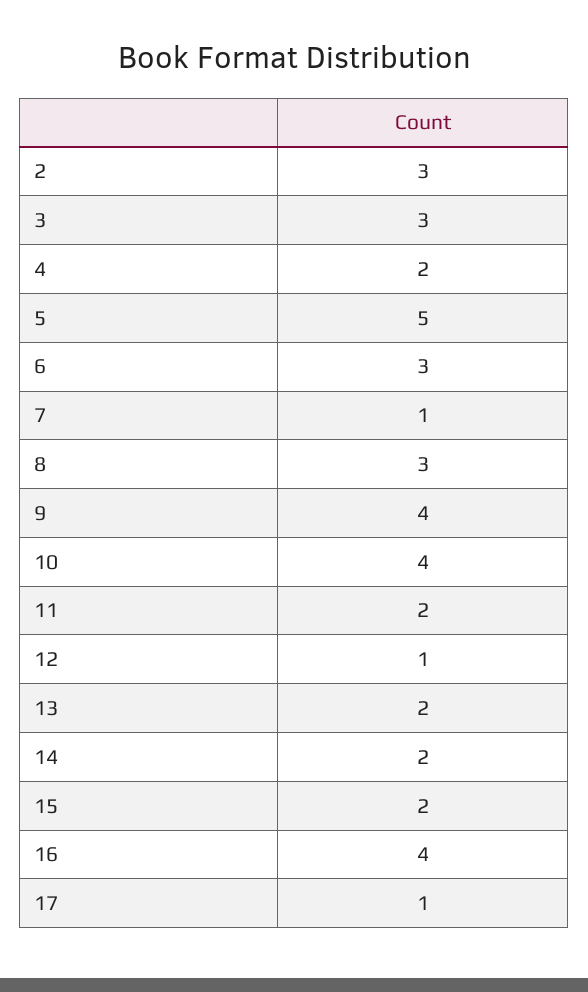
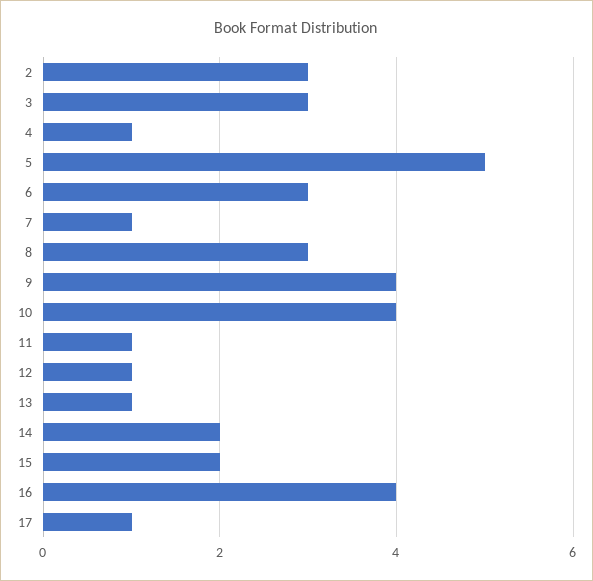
4: 2 -> 1
11: 2 -> 1
13: 2 -> 1

